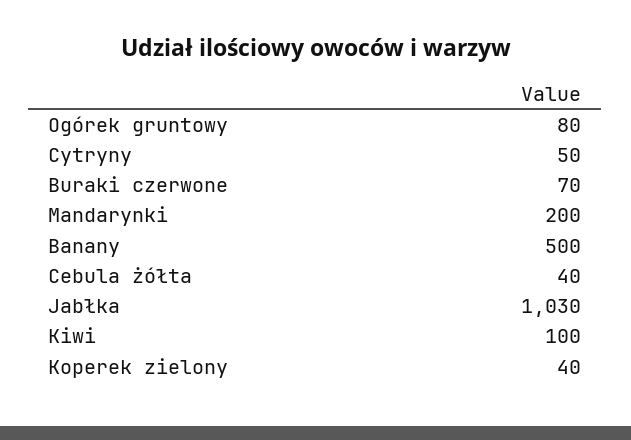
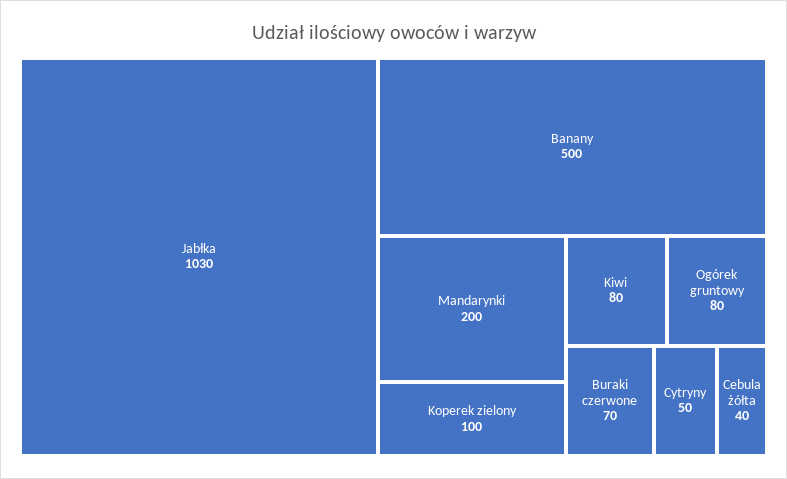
Kiwi: 100 -> 80
Koperek zielony: 40 -> 100

